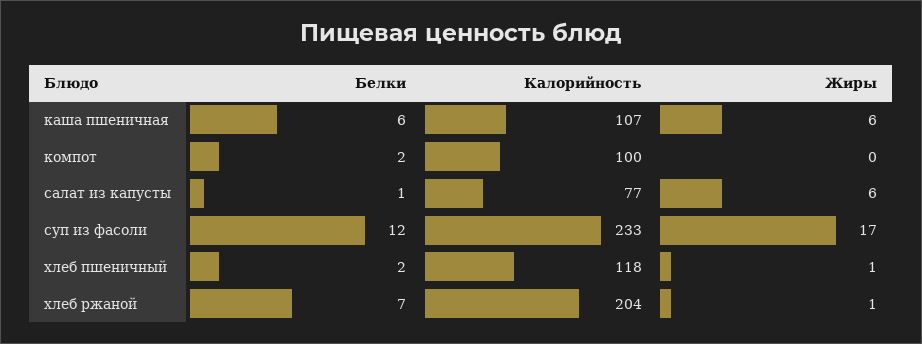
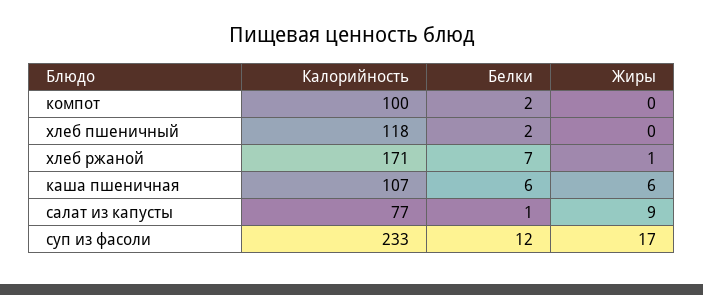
Жиры, салат из капусты: 6 -> 9
Жиры, хлеб пшеничный: 1 -> 0
Калорийность, хлеб ржаной: 204 -> 171

